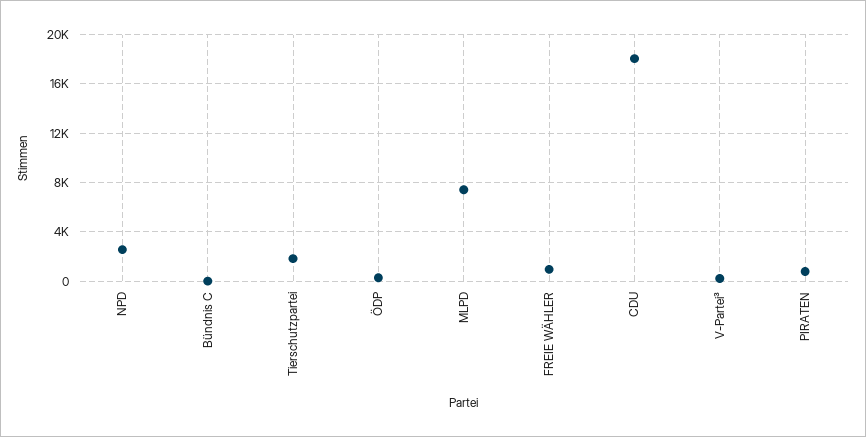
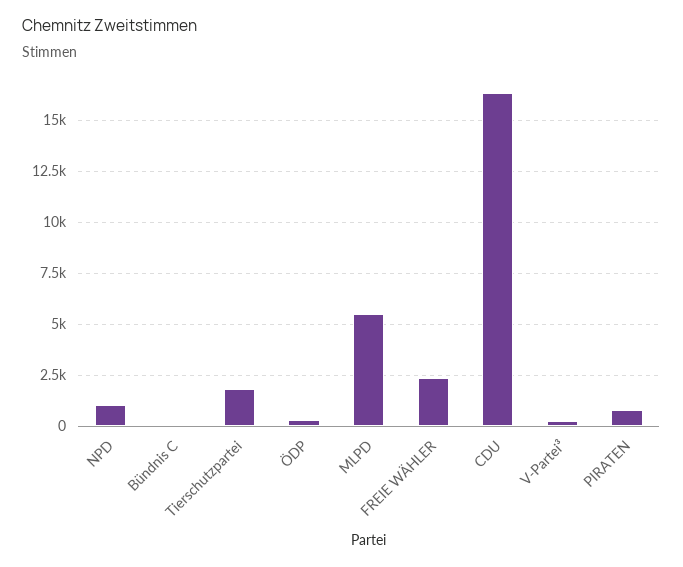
NPD: 2500 -> 1000
MLPD: 7500 -> 5500
FREIE WÄHLER: 1000 -> 2500
CDU: 18000 -> 16500

